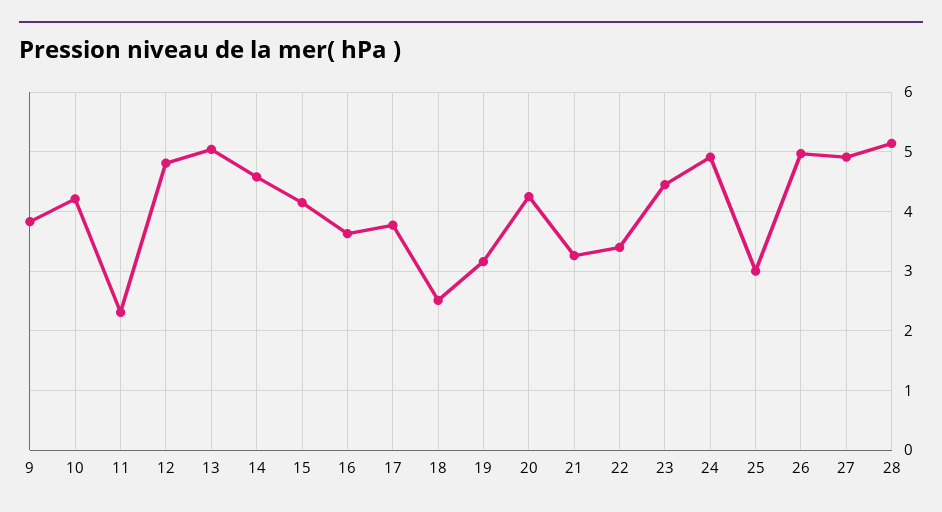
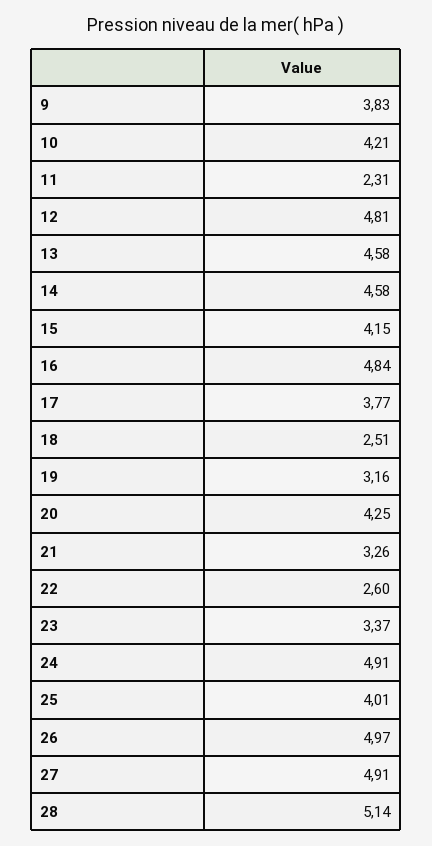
13: 5 -> 4.58
16: 3.6 -> 4.84
22: 3.4 -> 2.6
23: 4.4 -> 3.37
25: 3 -> 4.01

